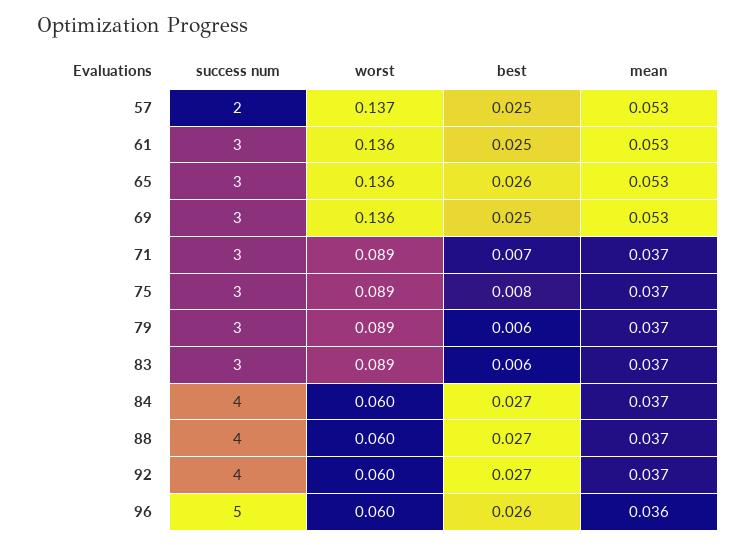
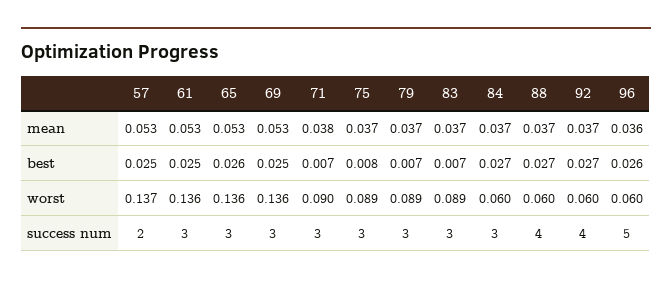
worst, 71: 0.089 -> 0.09
mean, 71: 0.037 -> 0.038
best, 79: 0.006 -> 0.007
best, 83: 0.006 -> 0.007
success num, 84: 4 -> 3

